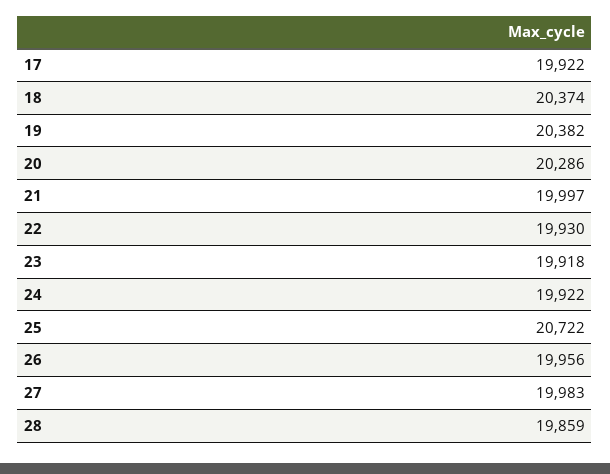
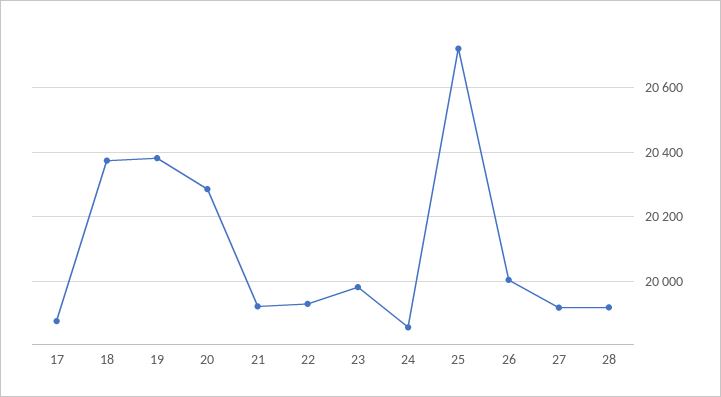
17: 19922 -> 19880
21: 19997 -> 19920
23: 19918 -> 19980
24: 19922 -> 19860
26: 19956 -> 20000
27: 19983 -> 19920
28: 19859 -> 19920

